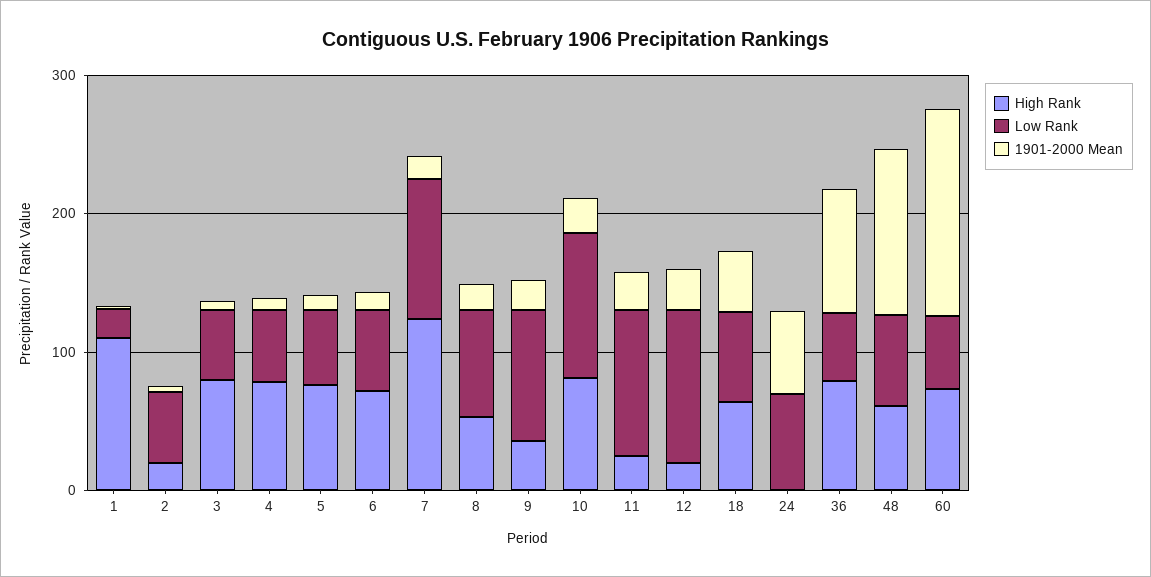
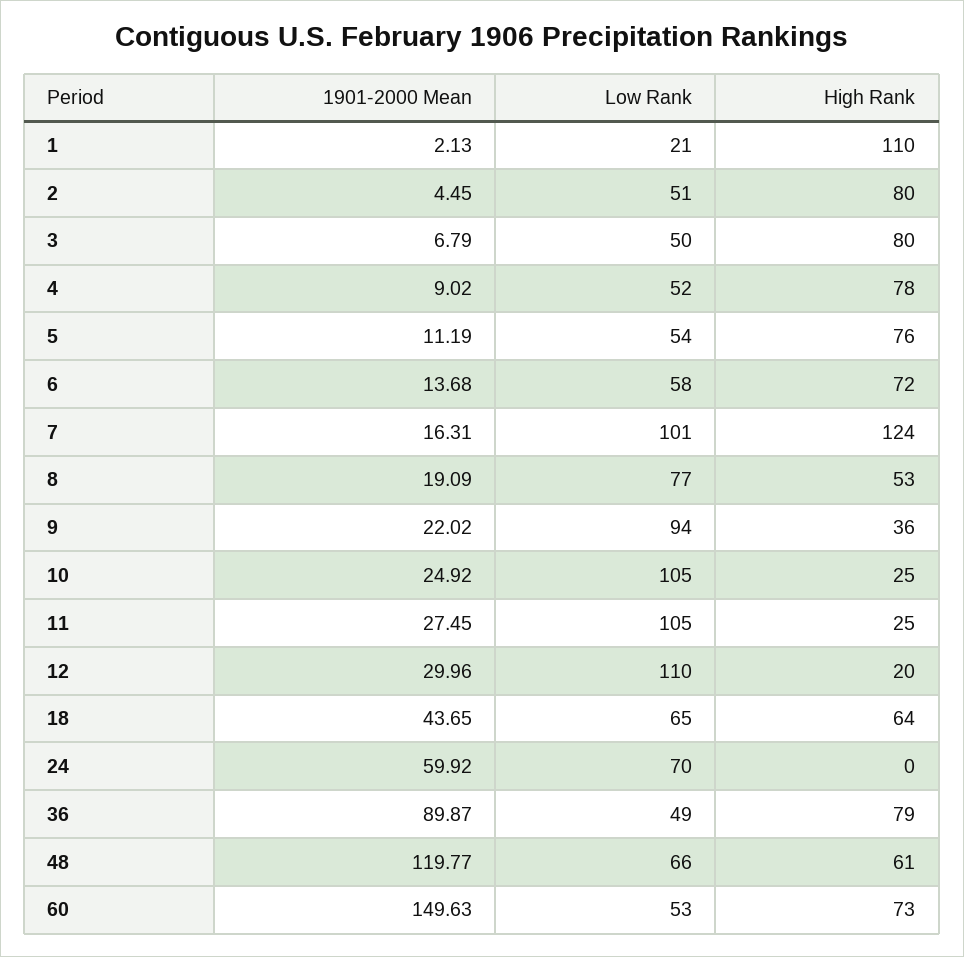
High Rank, 2: 20 -> 80
High Rank, 10: 80 -> 25

